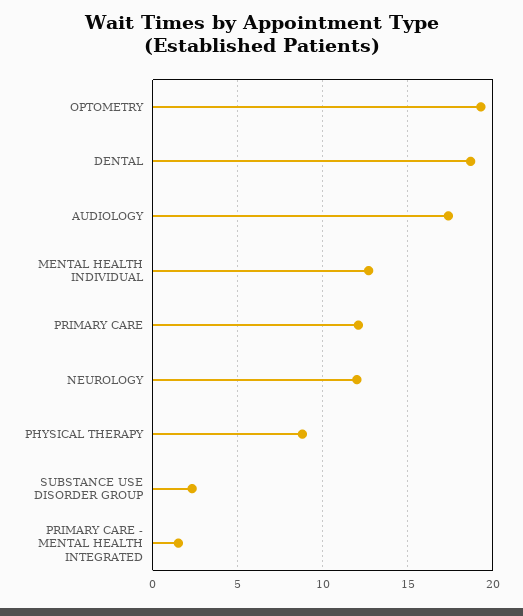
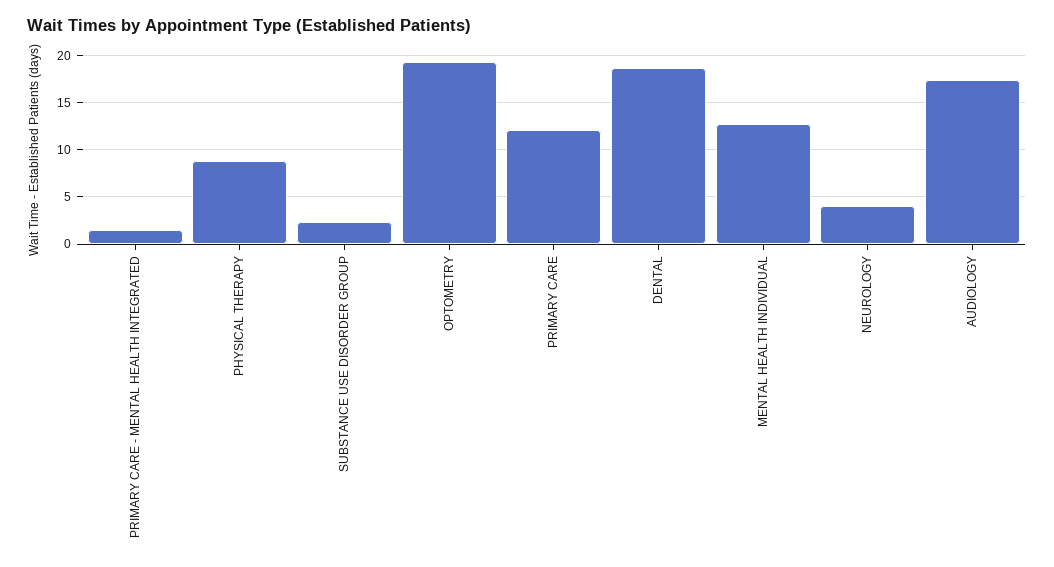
NEUROLOGY: 12 -> 4

